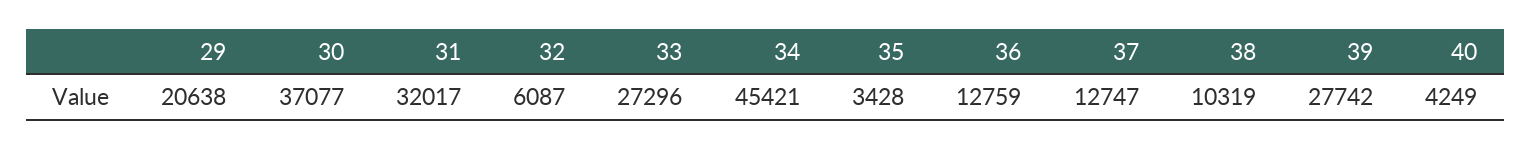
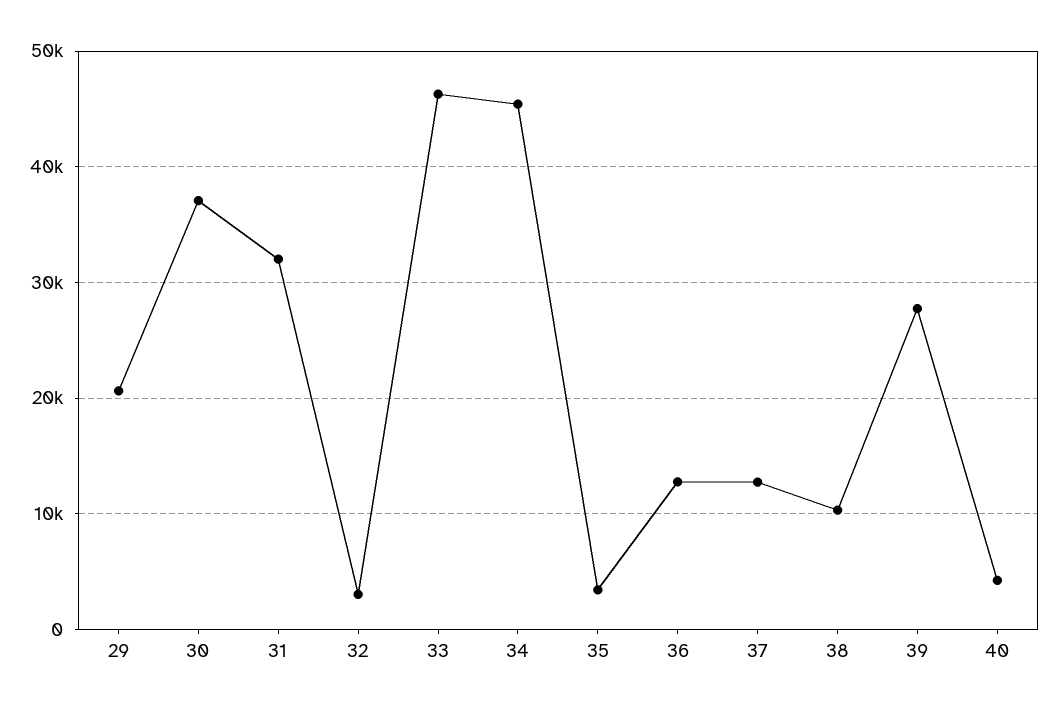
32: 6087 -> 3000
33: 27296 -> 46000

